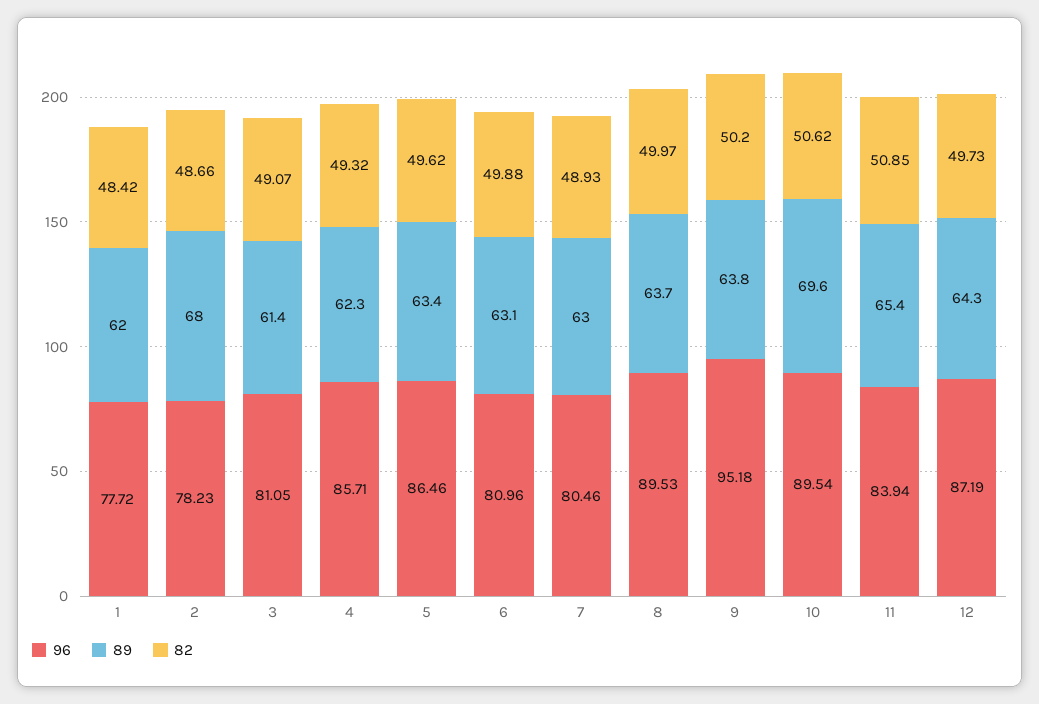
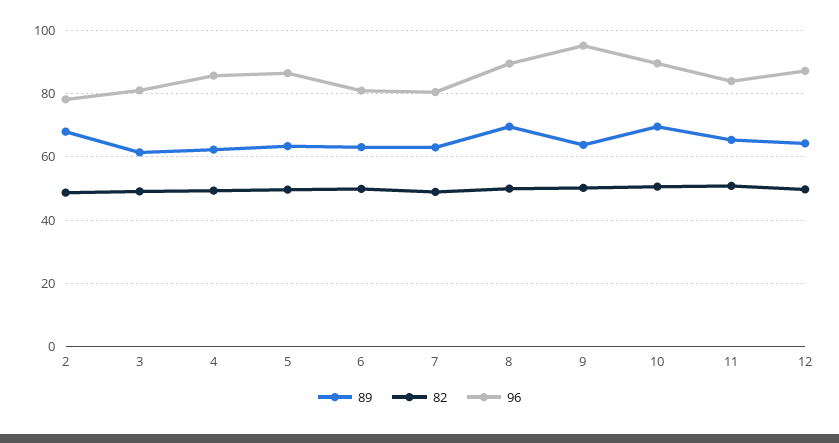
96, 1: 77.72 -> none
89, 1: 62 -> none
82, 1: 48.42 -> none
89, 8: 63.7 -> 70

